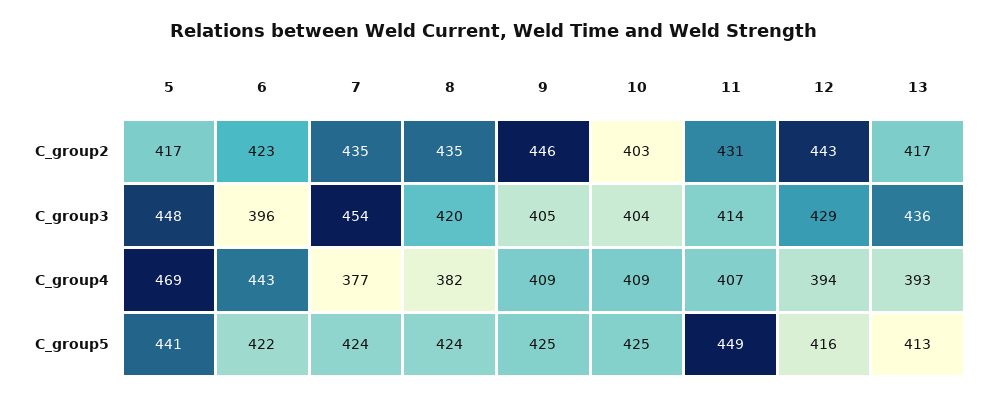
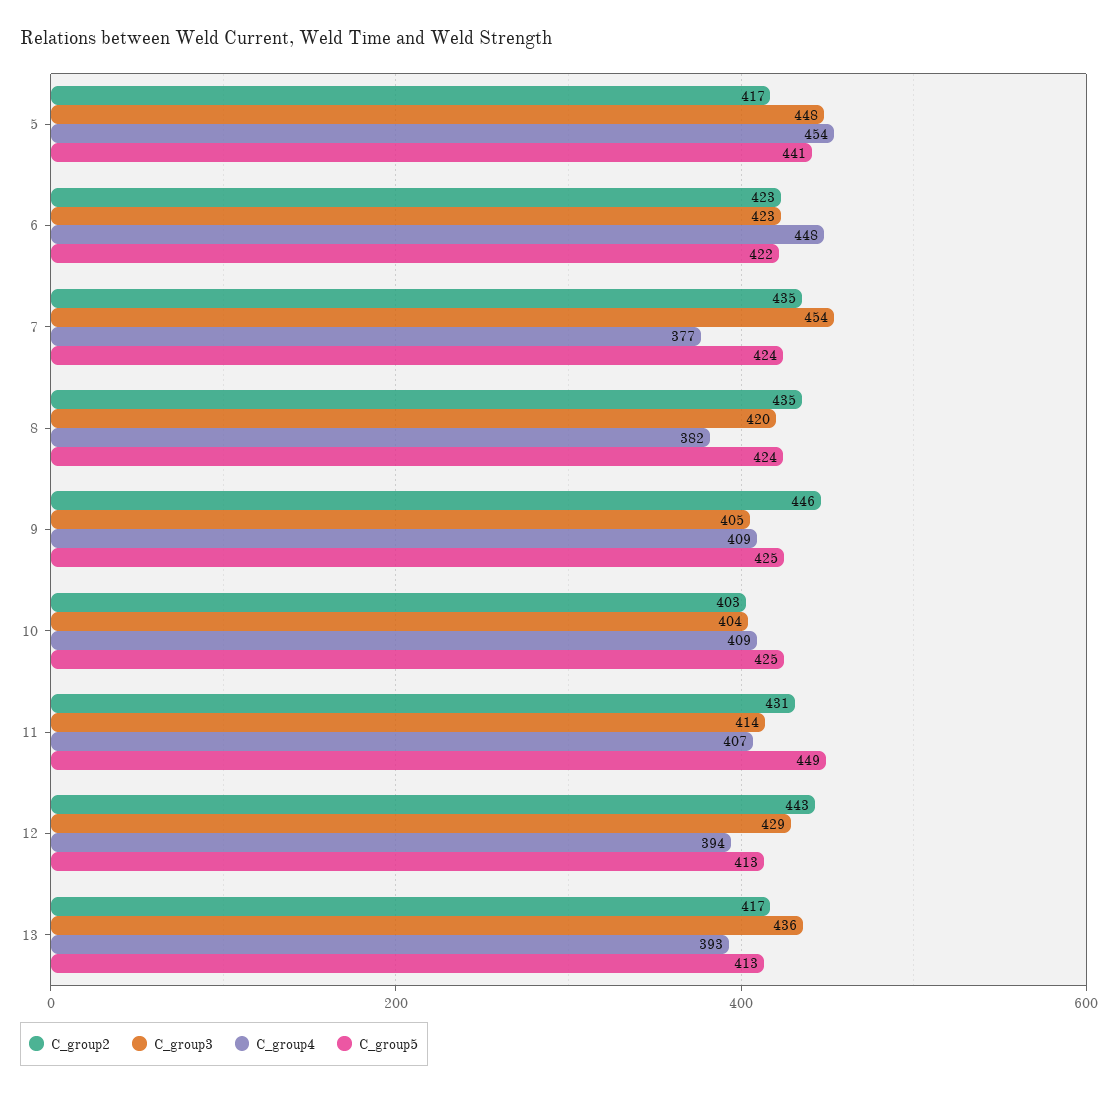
C_group3, 6: 396 -> 423
C_group4, 5: 469 -> 454
C_group4, 6: 443 -> 448
C_group5, 12: 416 -> 413

